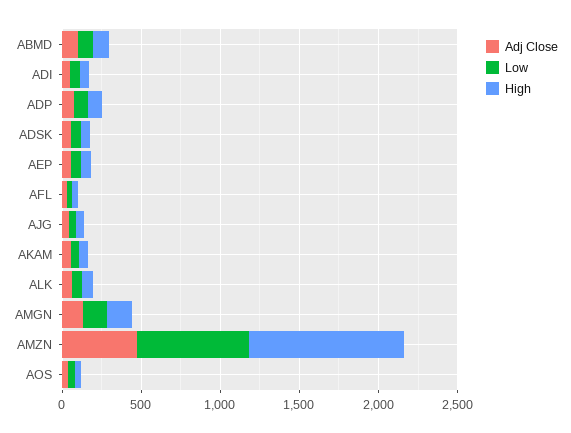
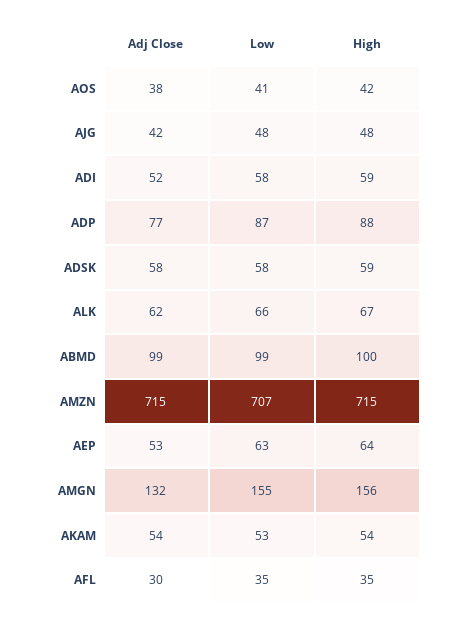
Adj Close, AMZN: 500 -> 715
High, AMZN: 1000 -> 715

